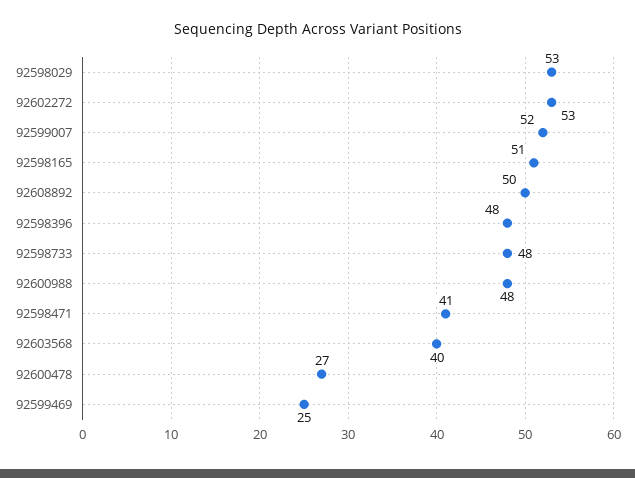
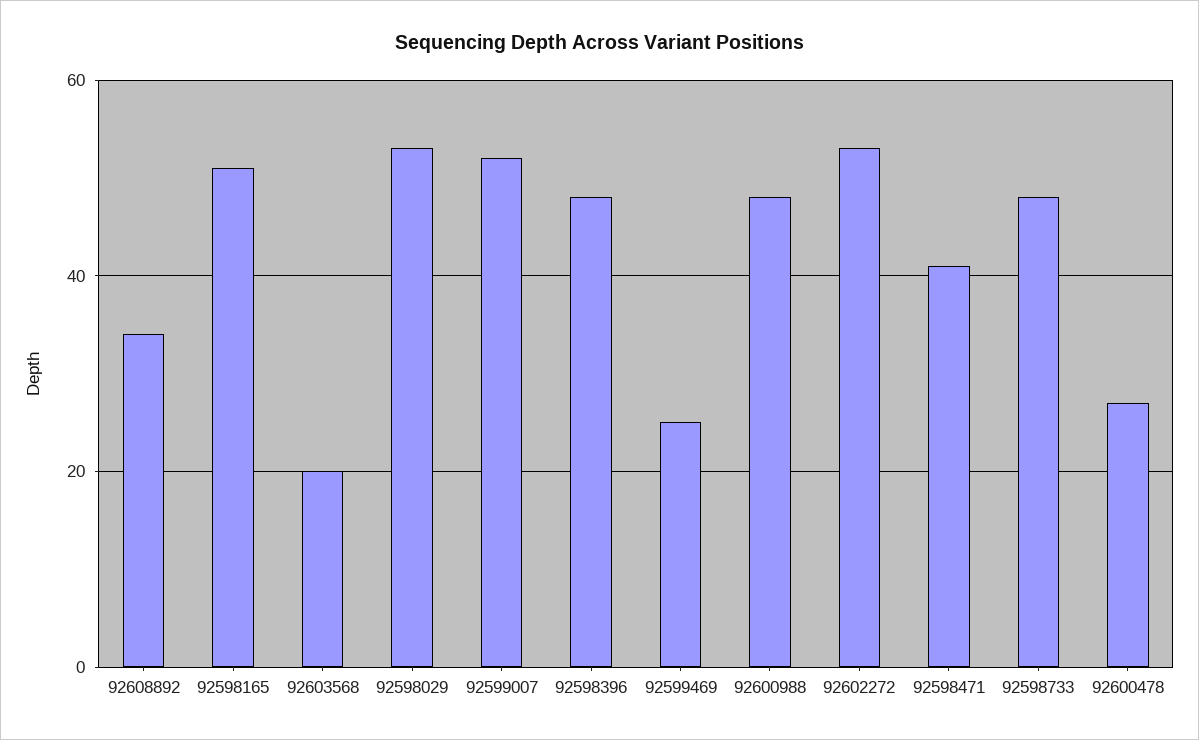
92608892: 50 -> 35
92603568: 40 -> 20

